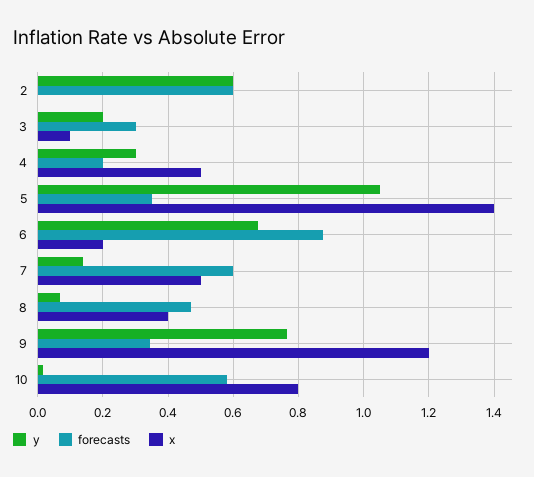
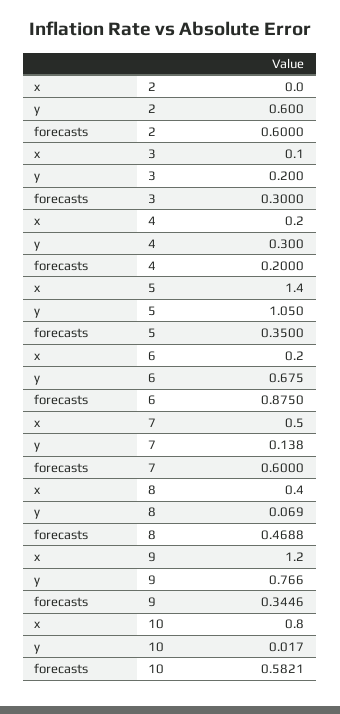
x, 4: 0.5 -> 0.2

